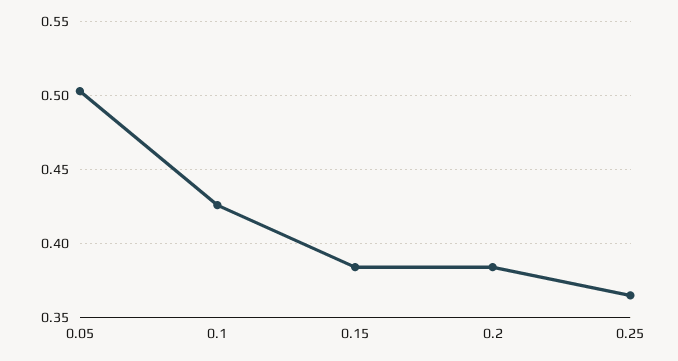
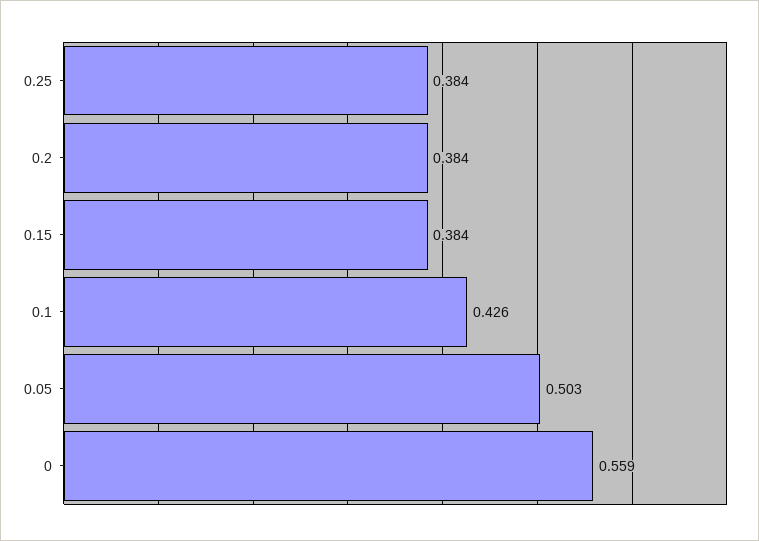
0.25: 0.365 -> 0.384
0: none -> 0.559

